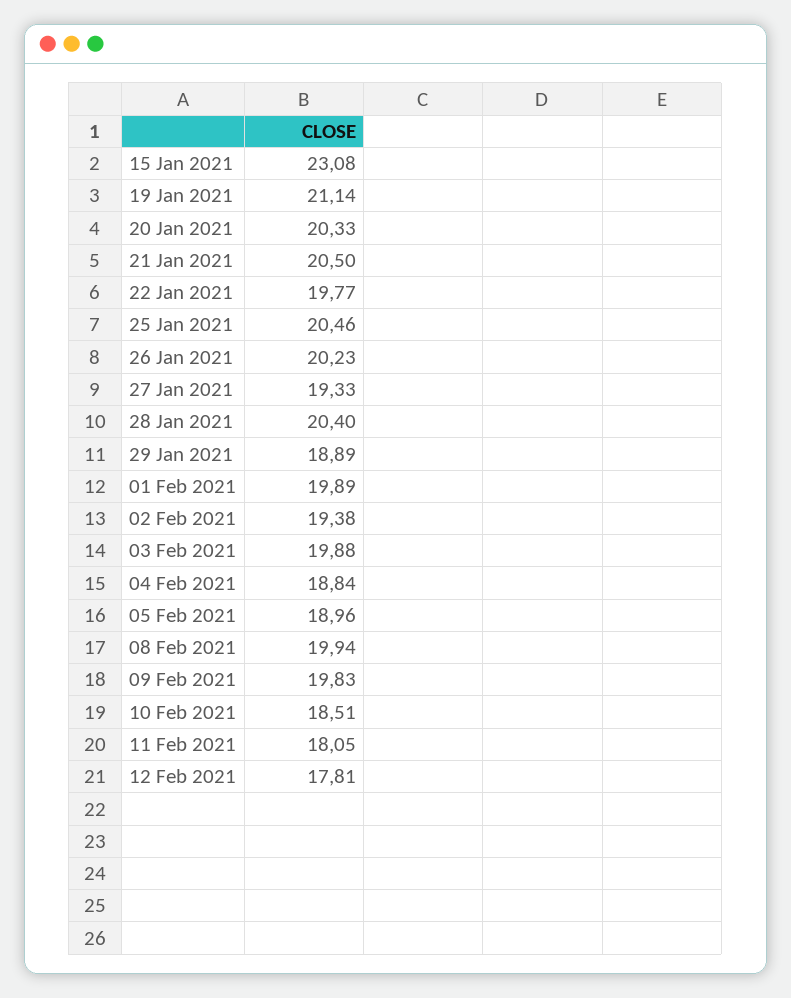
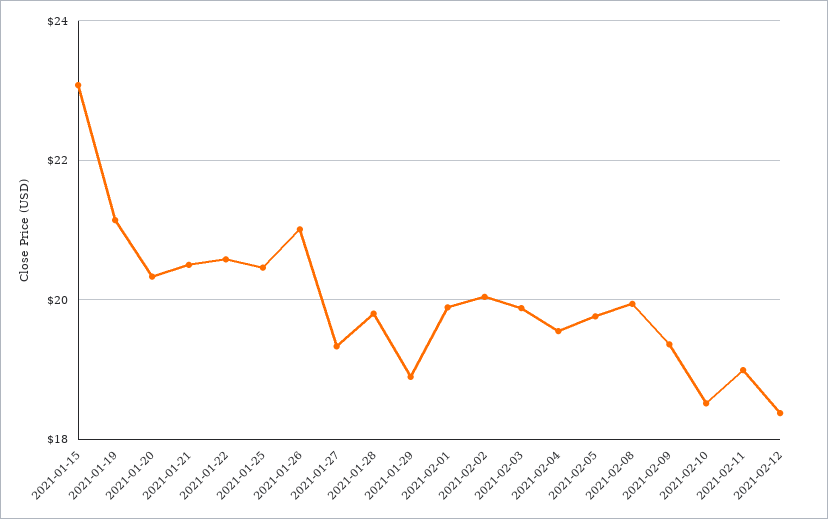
22 Jan 2021: 19.77 -> 20.6
26 Jan 2021: 20.23 -> 21
28 Jan 2021: 20.4 -> 19.8
02 Feb 2021: 19.38 -> 20
04 Feb 2021: 18.84 -> 19.6
05 Feb 2021: 18.96 -> 19.8
09 Feb 2021: 19.83 -> 19.4
11 Feb 2021: 18.05 -> 19
12 Feb 2021: 17.81 -> 18.4

